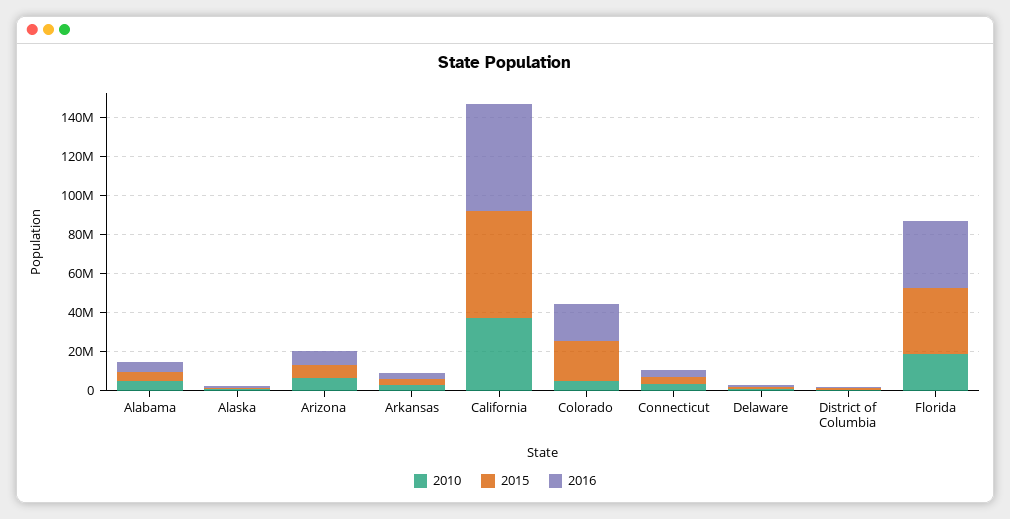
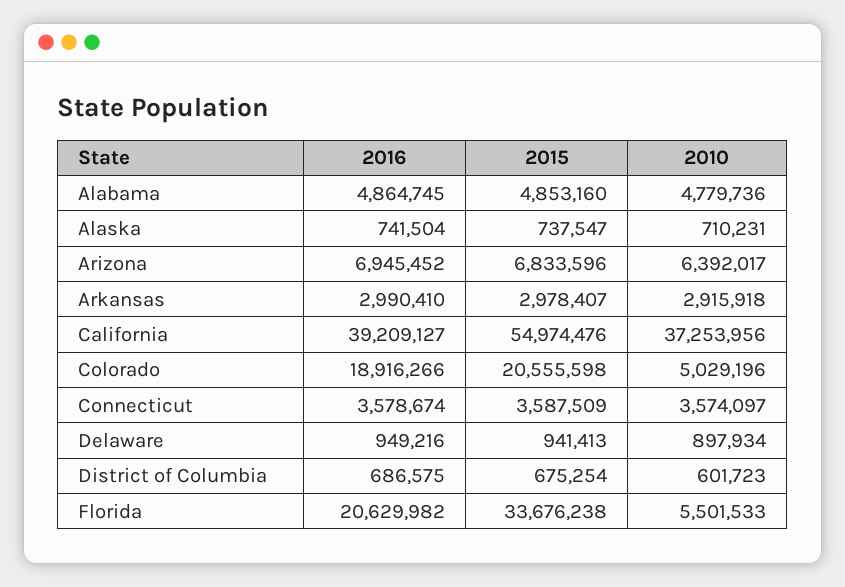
2016, California: 55000000 -> 39209127
2010, Florida: 20000000 -> 5501533
2016, Florida: 35000000 -> 20629982

